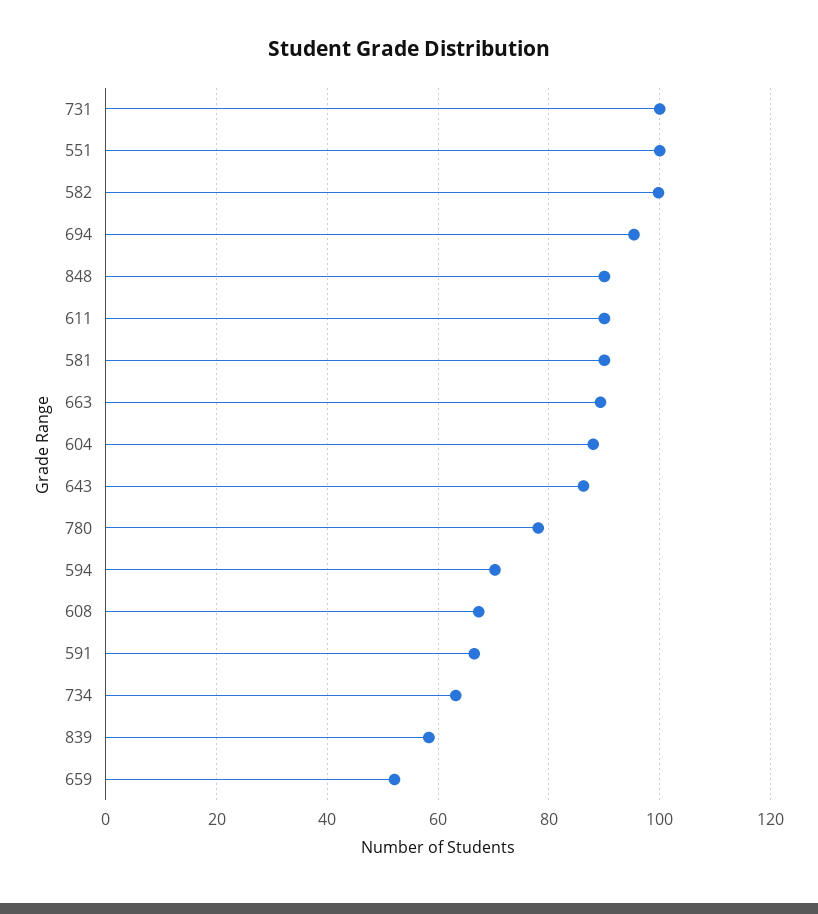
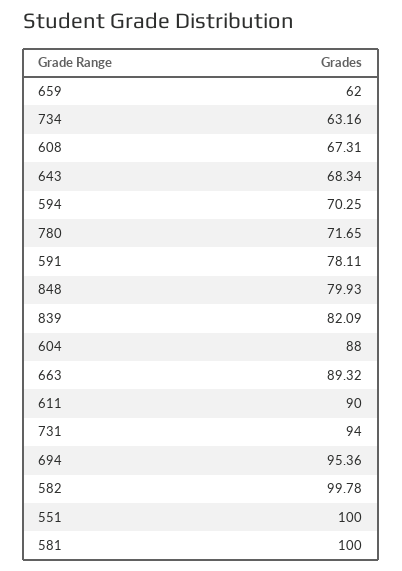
731: 100 -> 94
848: 90 -> 79.93
581: 90 -> 100
643: 86 -> 68.34
780: 78 -> 71.65
591: 66 -> 78.11
839: 58 -> 82.09
659: 52 -> 62

